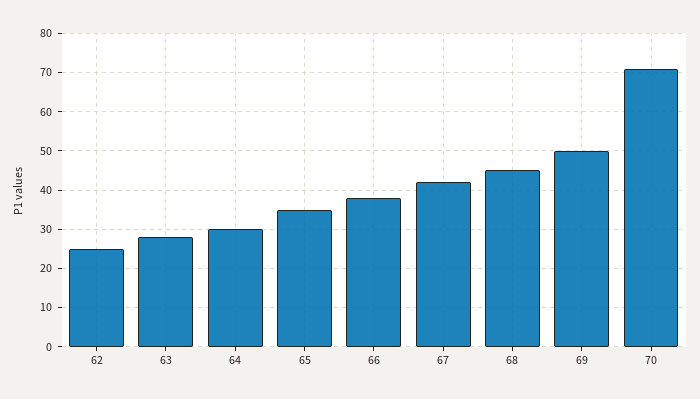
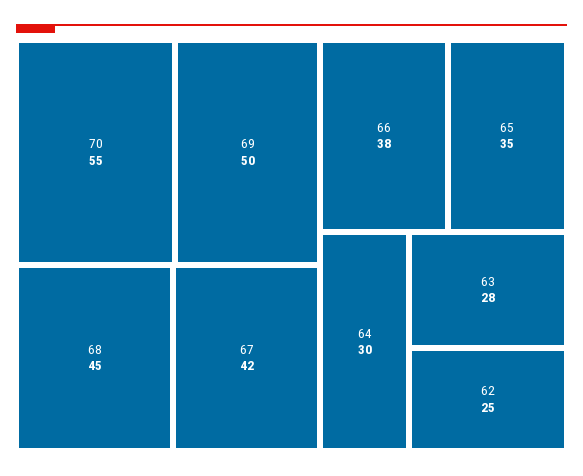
70: 70 -> 55

